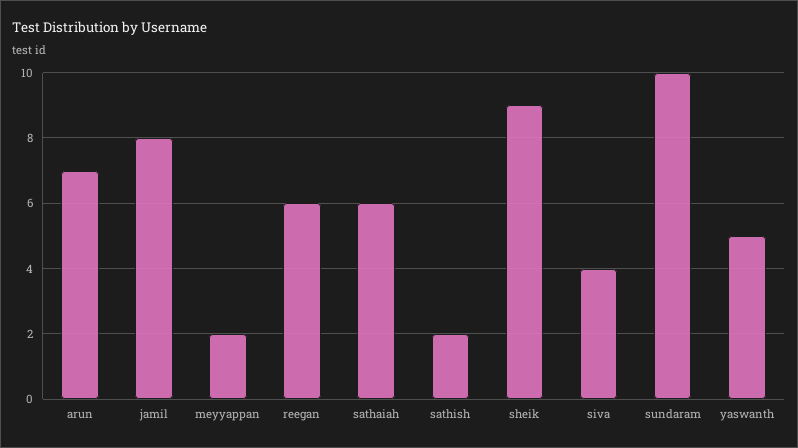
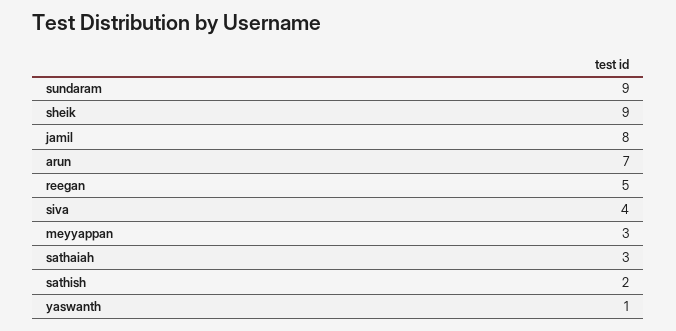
meyyappan: 2 -> 3
reegan: 6 -> 5
sathaiah: 6 -> 3
sundaram: 10 -> 9
yaswanth: 5 -> 1

